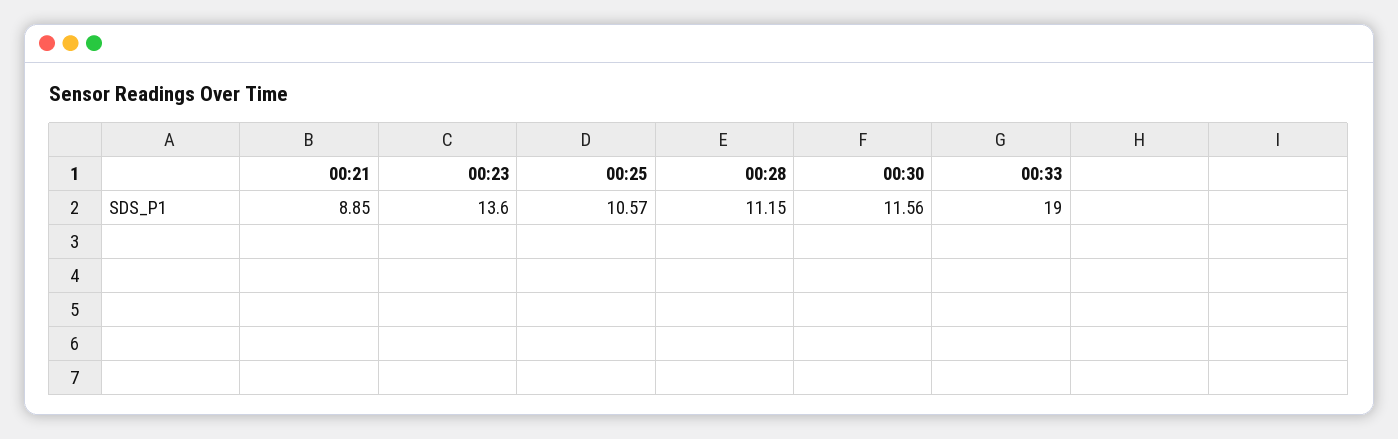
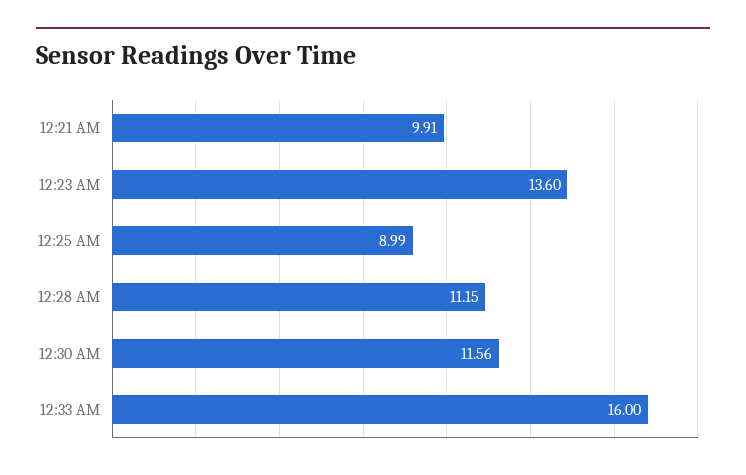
00:21: 8.85 -> 9.91
00:25: 10.57 -> 8.99
00:33: 19 -> 16

